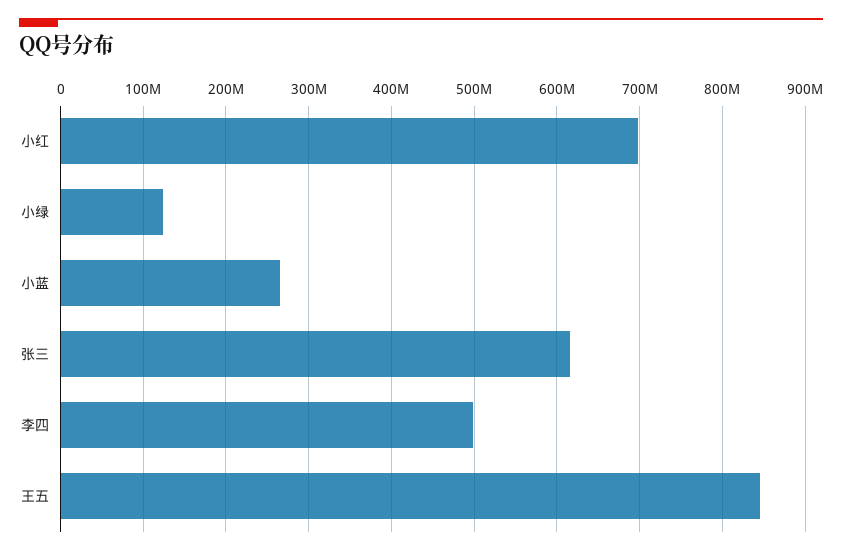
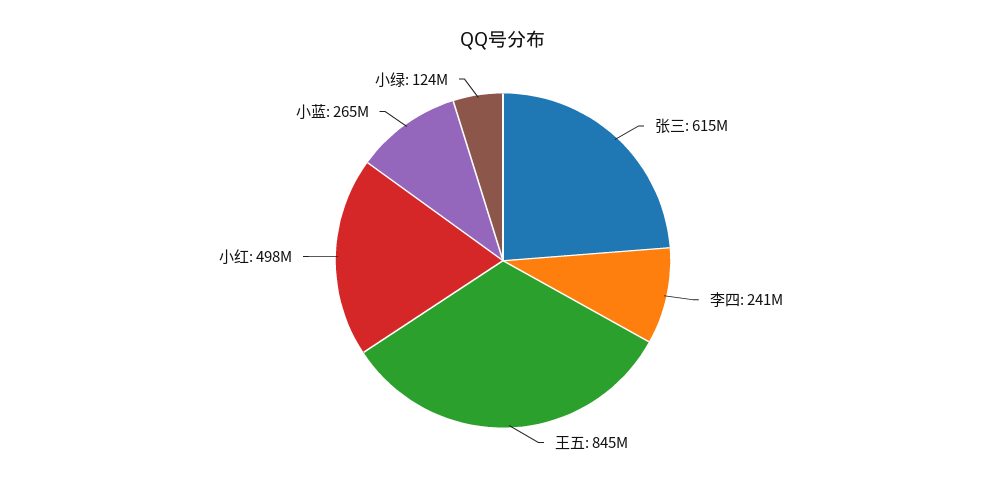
小红: 700000000 -> 498000000
李四: 500000000 -> 241000000

